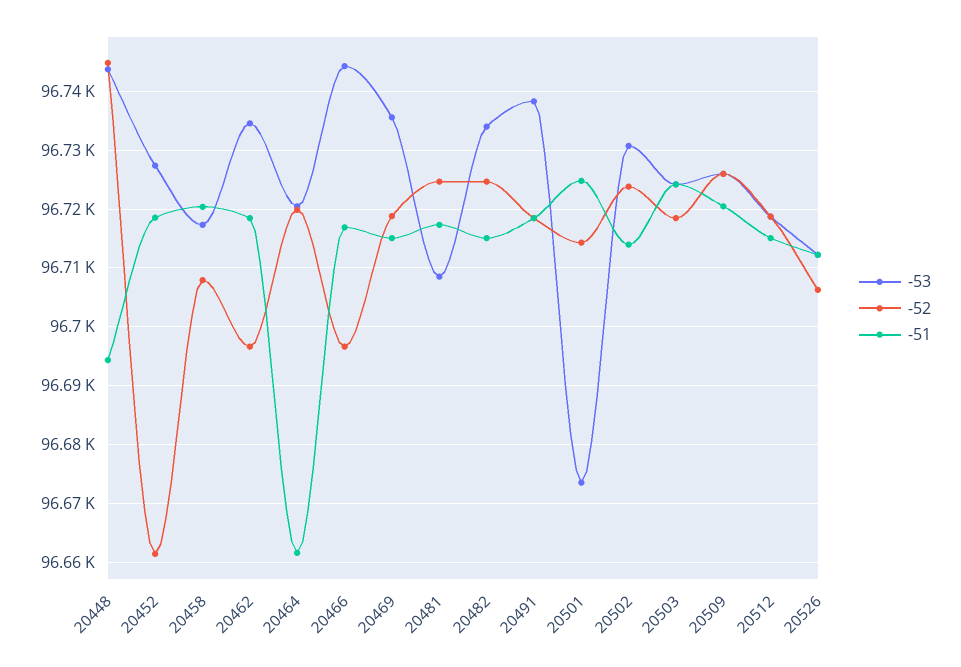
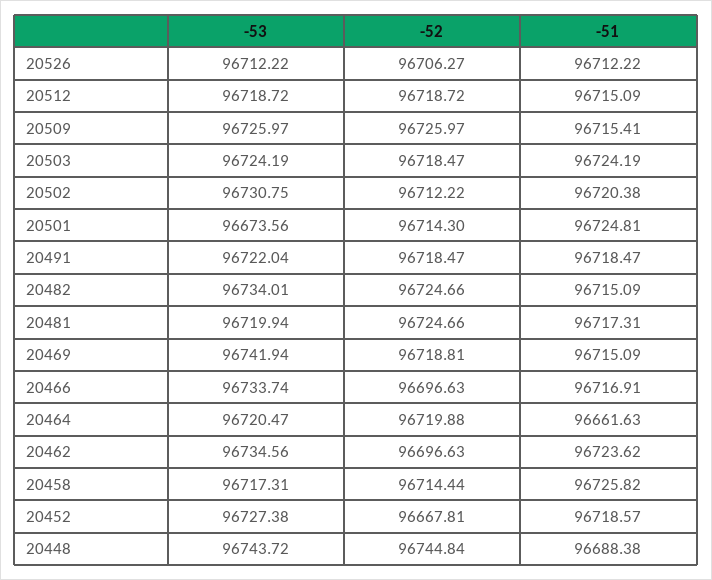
-51, 20448: 96694 -> 96688.38
-52, 20452: 96662 -> 96667.81
-52, 20458: 96708 -> 96714.44
-51, 20458: 96720 -> 96725.82
-51, 20462: 96718 -> 96723.62
-53, 20466: 96744 -> 96733.74
-53, 20469: 96736 -> 96741.94
-53, 20481: 96708 -> 96719.94
-53, 20491: 96738 -> 96722.04
-52, 20502: 96724 -> 96712.22
-51, 20502: 96714 -> 96720.38
-51, 20509: 96720 -> 96715.41

